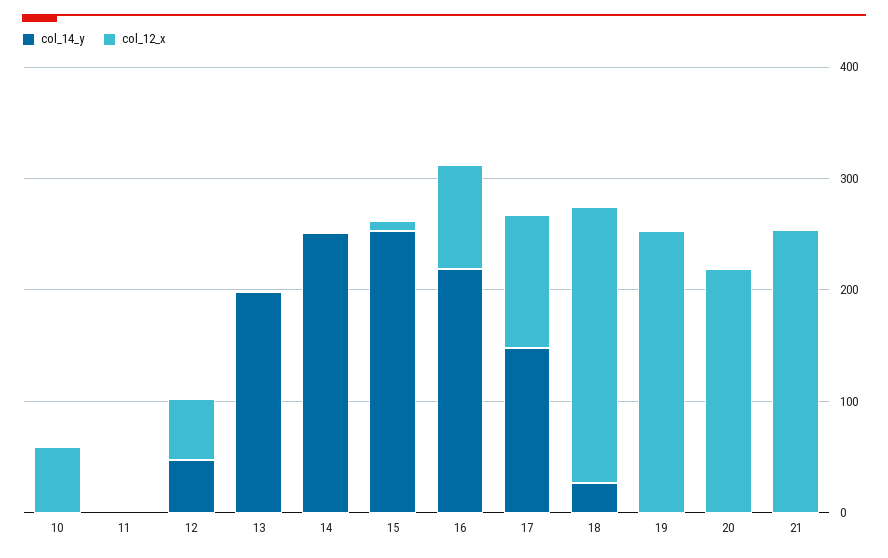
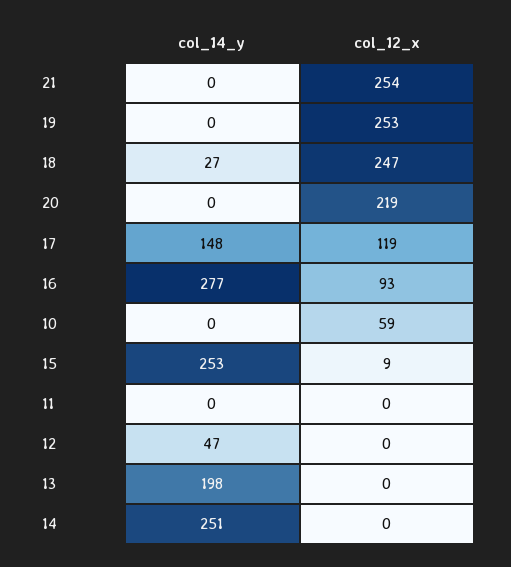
col_12_x, 12: 60 -> 0
col_14_y, 16: 220 -> 277

